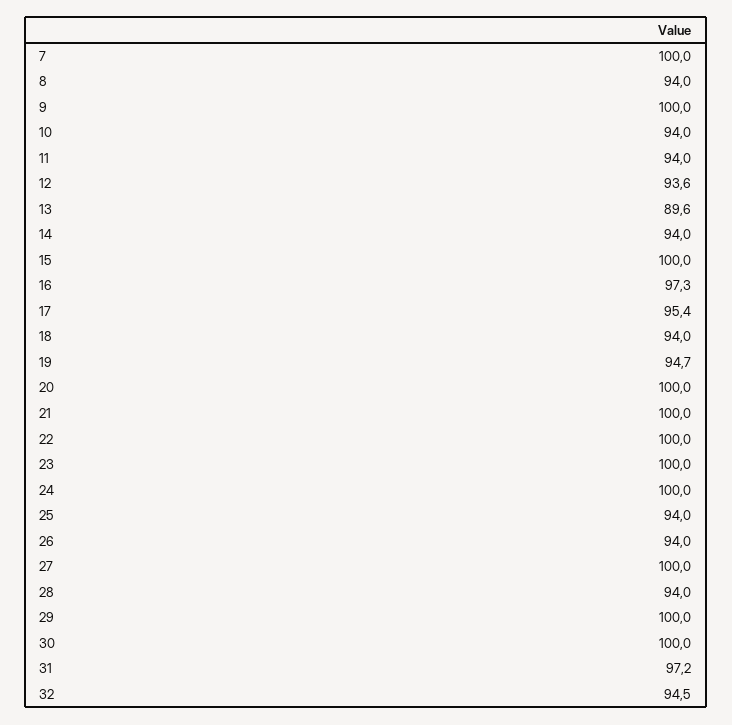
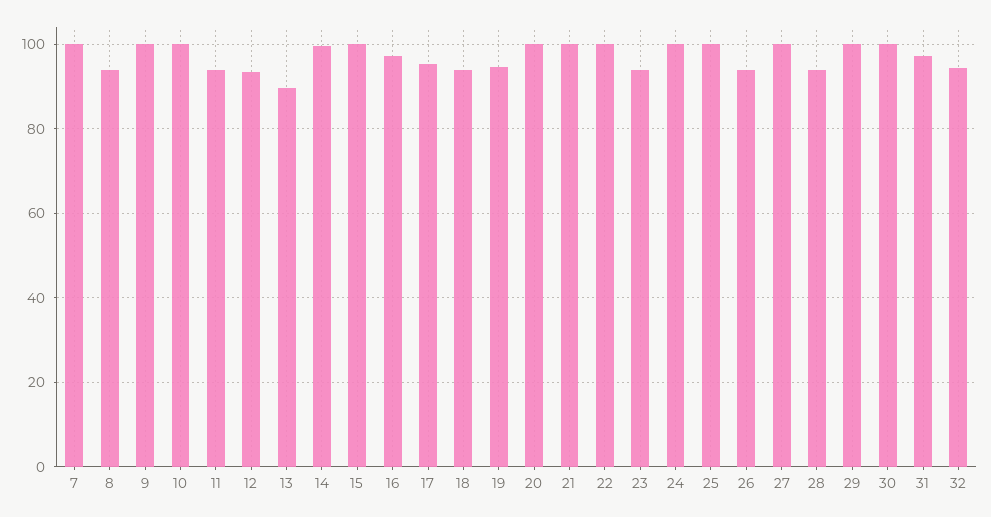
10: 94 -> 100
14: 94 -> 100
23: 100 -> 94
25: 94 -> 100

